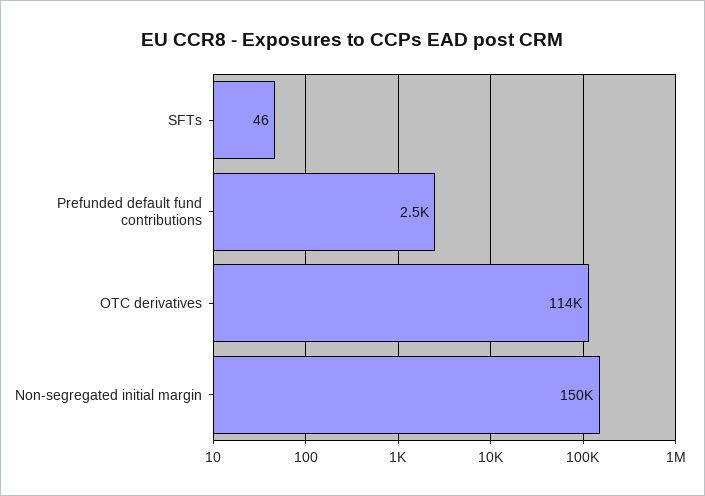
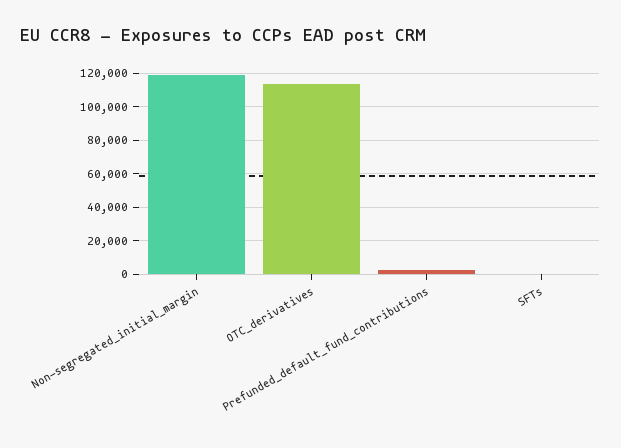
Non-segregated initial margin: 150000 -> 120000

